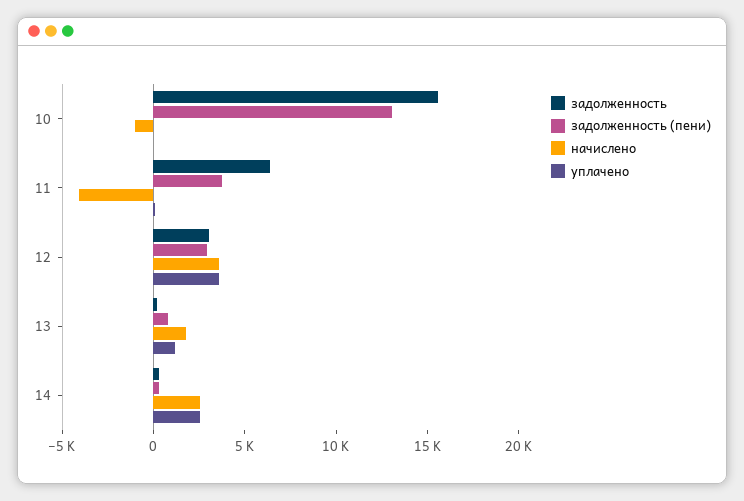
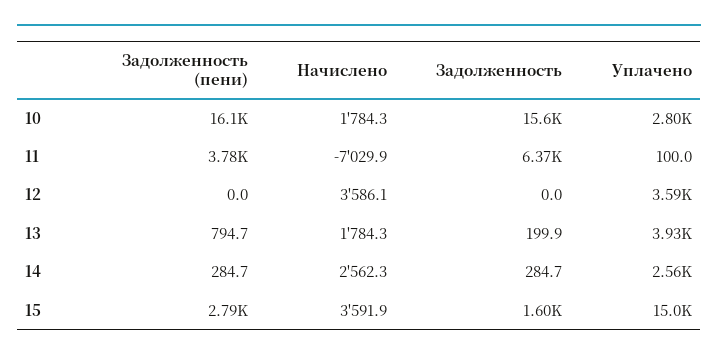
задолженность (пени), 10: 13000 -> 16100
начислено, 10: -1000 -> 1784.3
уплачено, 10: 0 -> 2800
начислено, 11: -4000 -> -7029.9
задолженность, 12: 3000 -> 0
задолженность (пени), 12: 3000 -> 0
уплачено, 13: 1000 -> 3930
задолженность (пени), 15: none -> 2790
начислено, 15: none -> 3591.9
задолженность, 15: none -> 1600
уплачено, 15: none -> 15000

